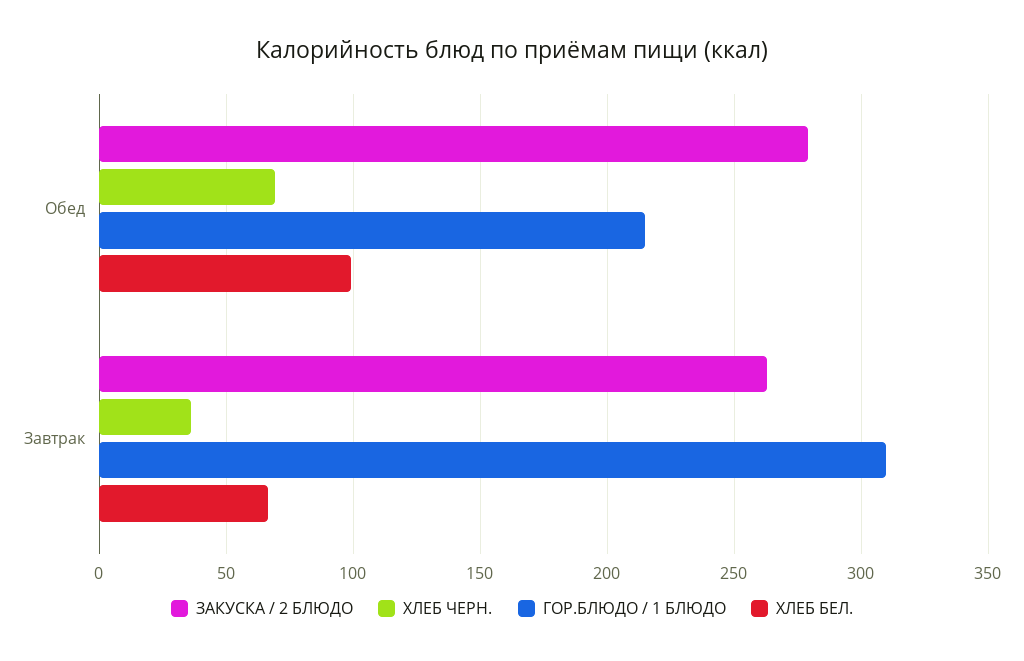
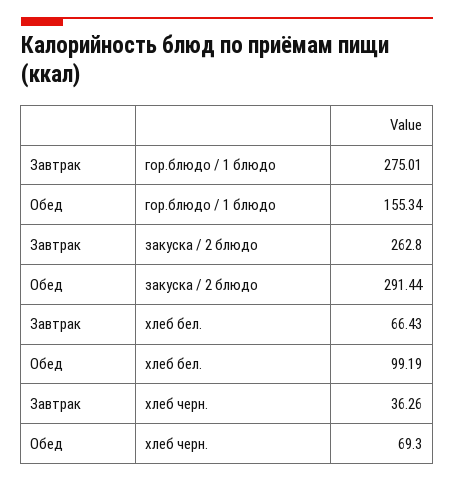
ЗАКУСКА / 2 БЛЮДО, Обед: 280 -> 291.44
ГОР.БЛЮДО / 1 БЛЮДО, Обед: 215 -> 155.34
ГОР.БЛЮДО / 1 БЛЮДО, Завтрак: 310 -> 275.01

